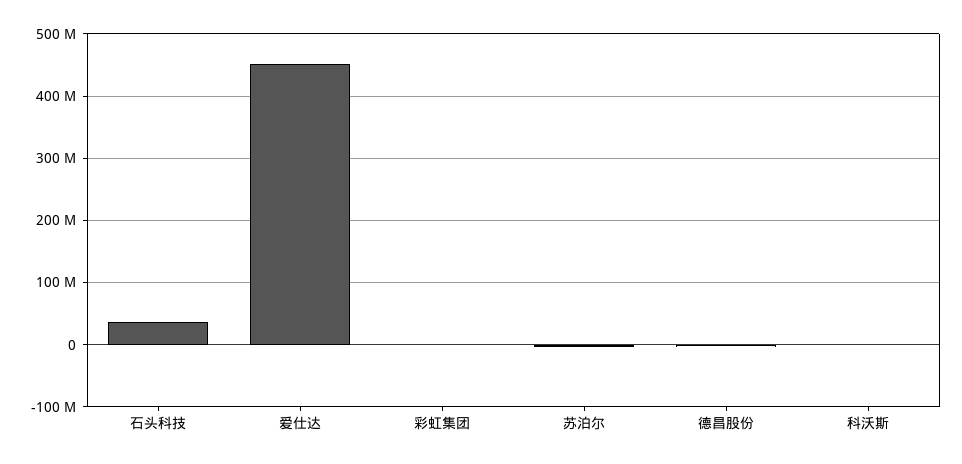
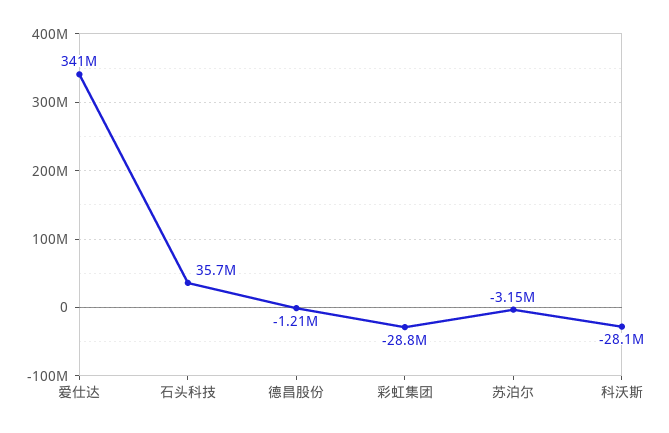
爱仕达: 450000000 -> 341000000
彩虹集团: 0 -> -28800000
科沃斯: 0 -> -28100000

